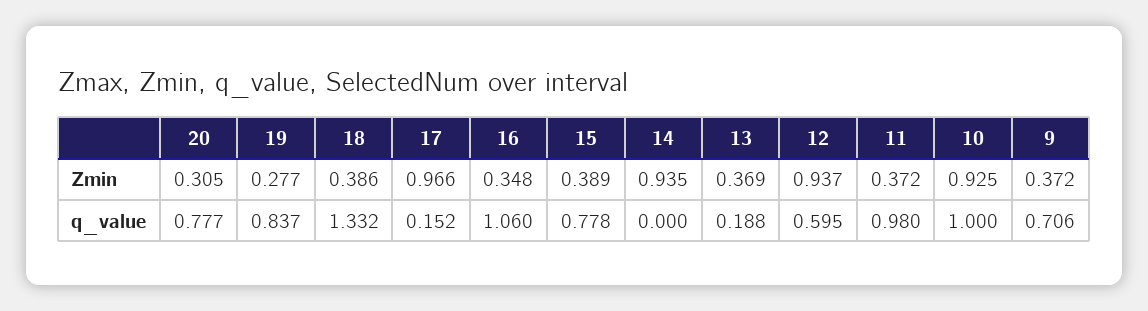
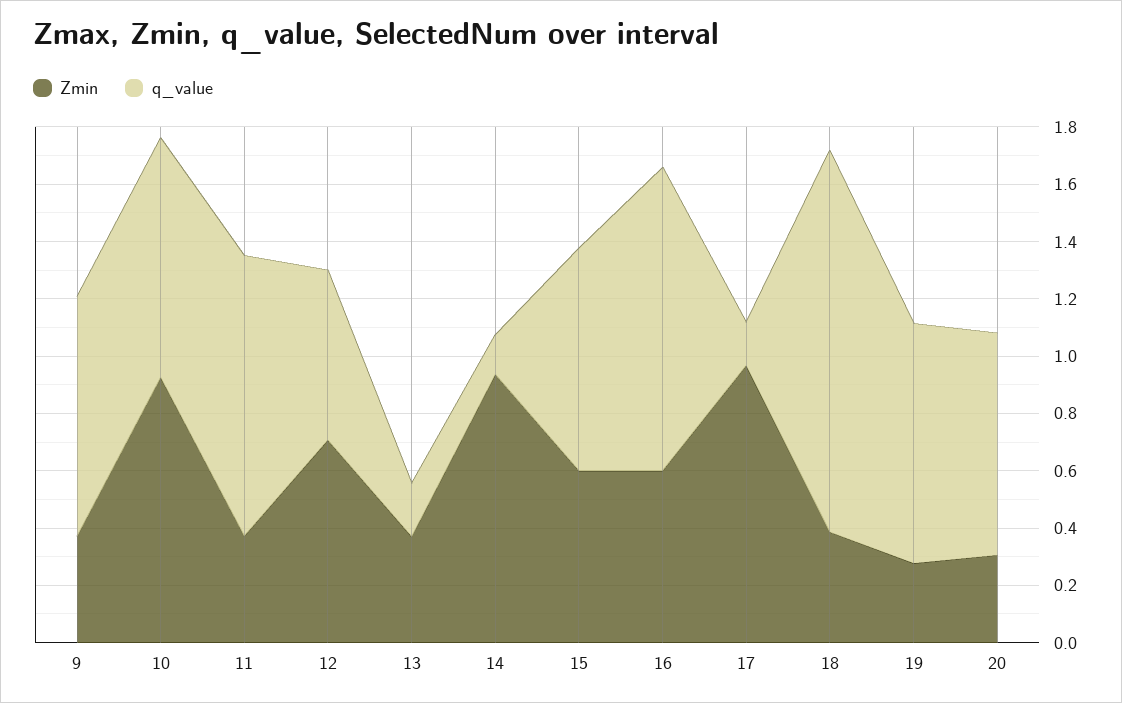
Zmin, 16: 0.348 -> 0.6
Zmin, 15: 0.389 -> 0.6
Zmin, 12: 0.937 -> 0.7
q_value, 14: 0 -> 0.15
q_value, 10: 1 -> 0.85
q_value, 9: 0.706 -> 0.85

